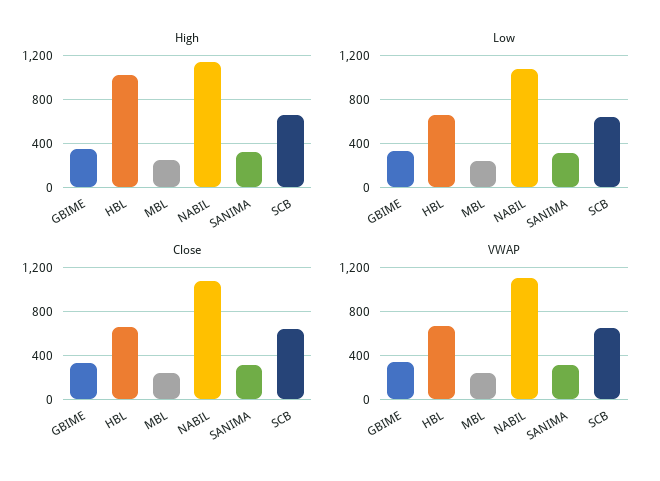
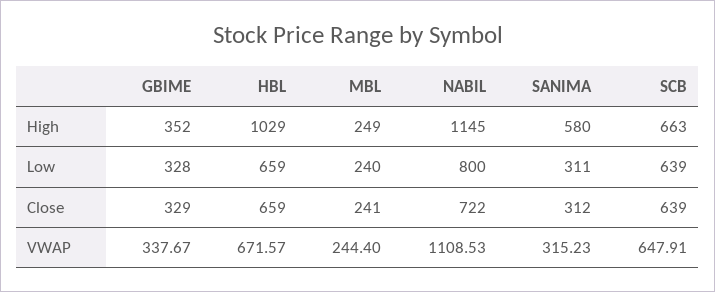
High, SANIMA: 300 -> 580
Low, NABIL: 1100 -> 800
Close, NABIL: 1100 -> 722

